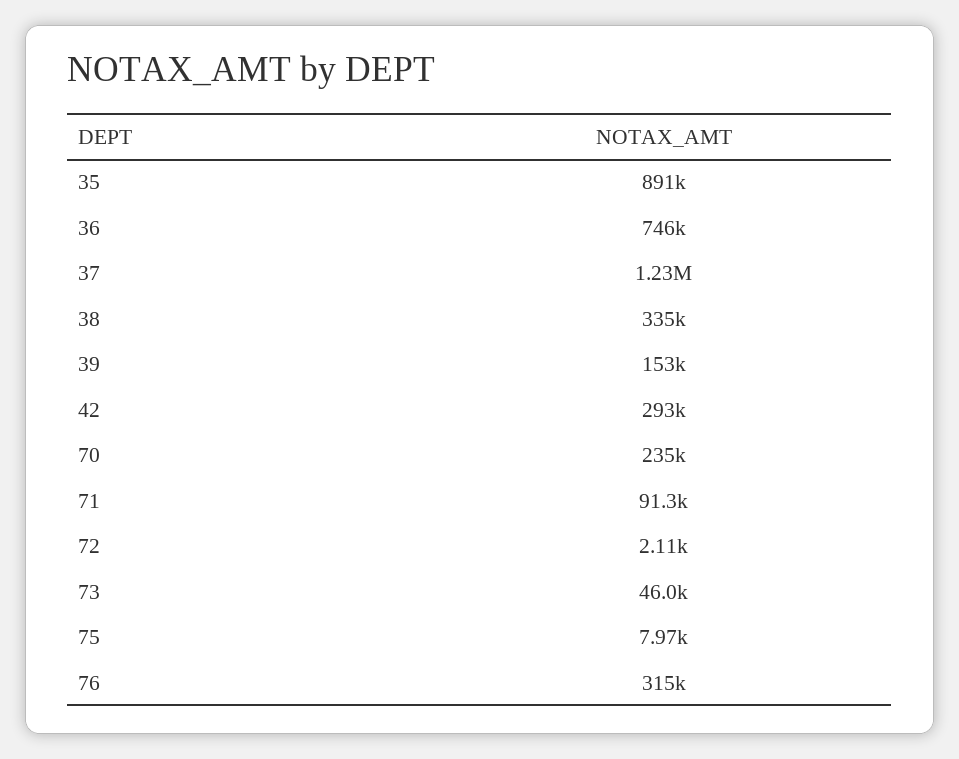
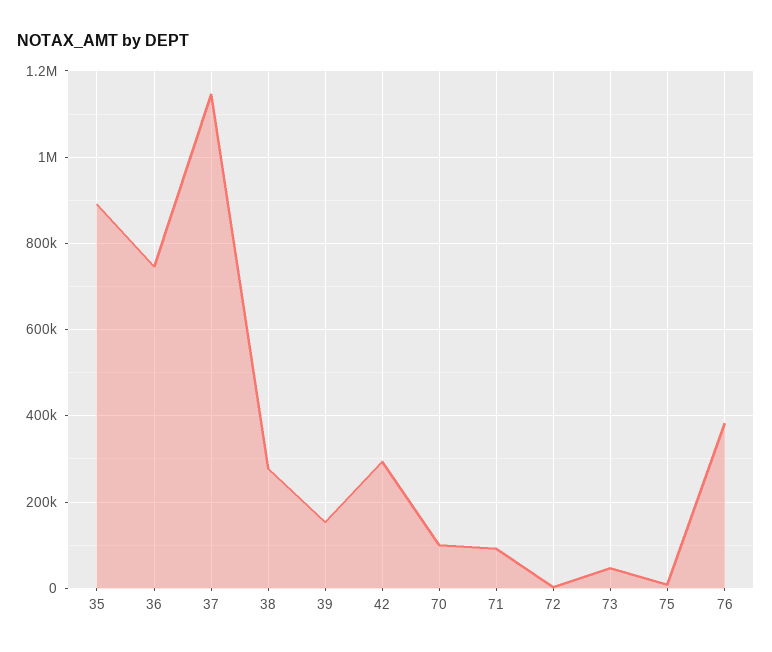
37: 1230000 -> 1140000
38: 335000 -> 280000
70: 235000 -> 100000
76: 315000 -> 380000

